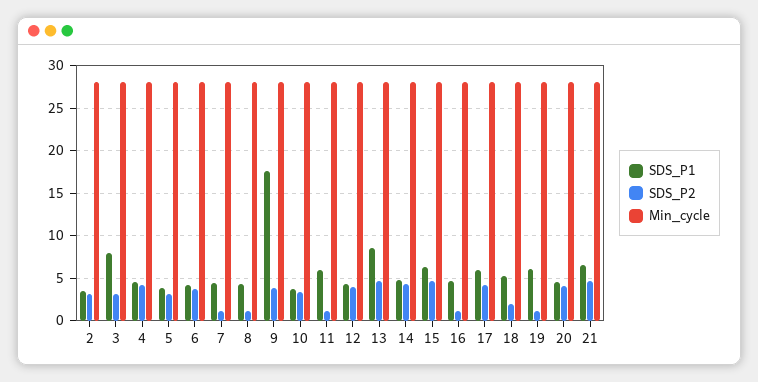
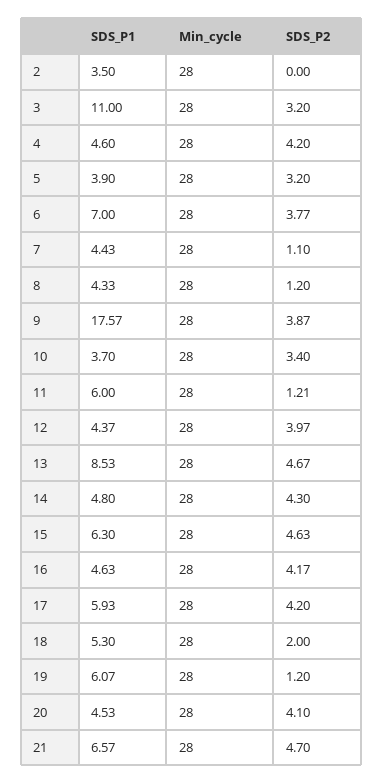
SDS_P2, 2: 3 -> 0
SDS_P1, 3: 8 -> 11
SDS_P1, 6: 4 -> 7
SDS_P2, 16: 1 -> 4.17

